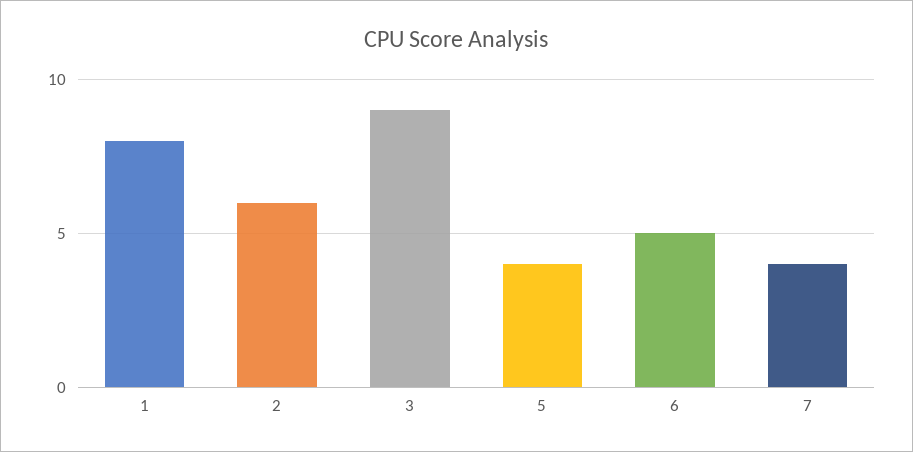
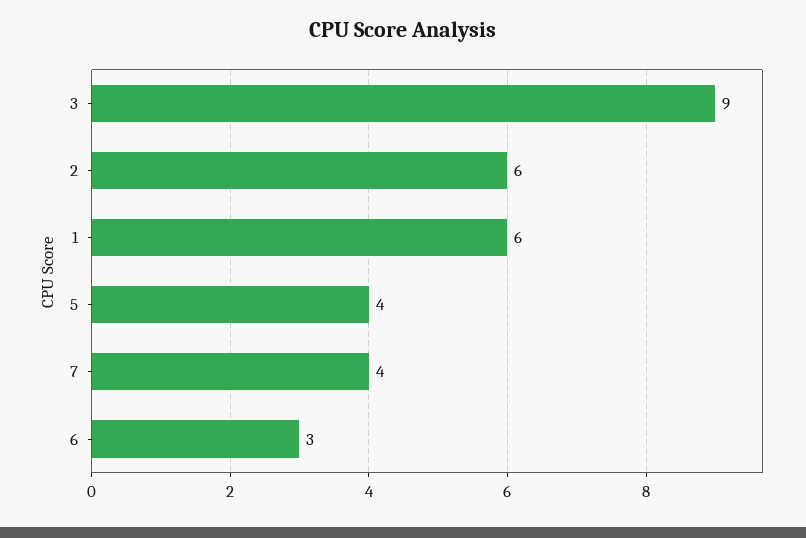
1: 8 -> 6
6: 5 -> 3

